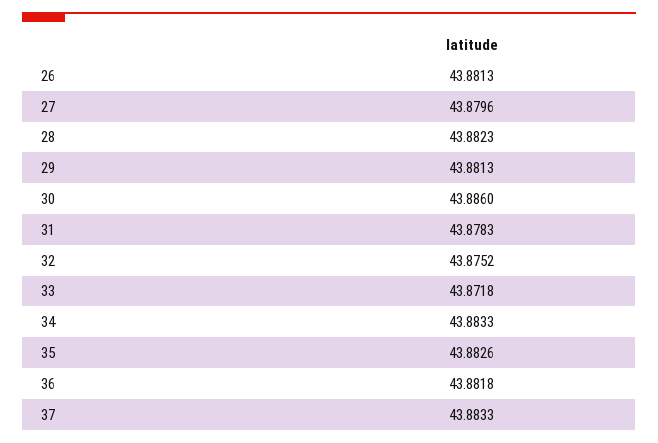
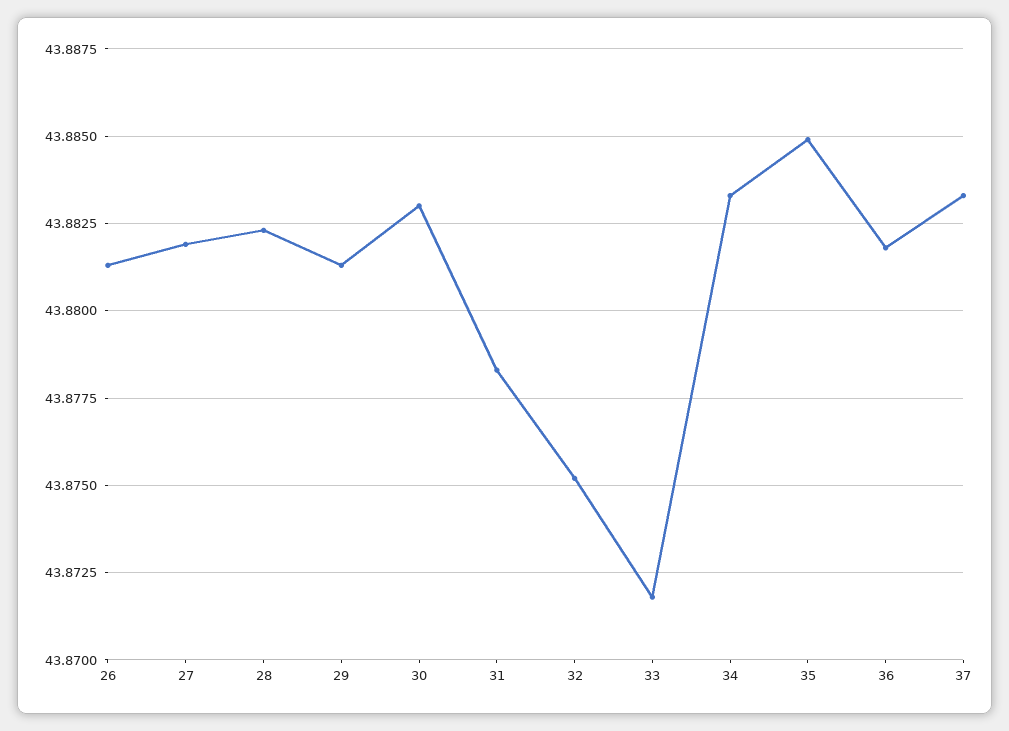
27: 43.8796 -> 43.882
30: 43.886 -> 43.883
35: 43.8826 -> 43.885

